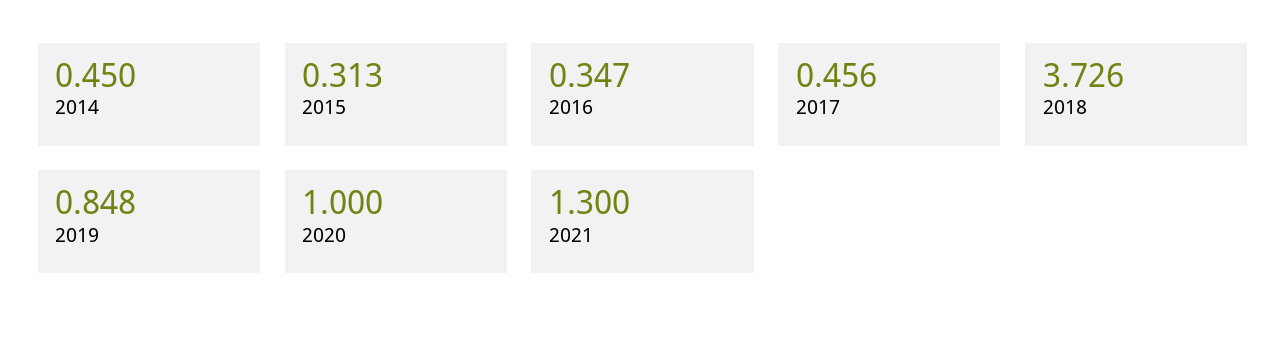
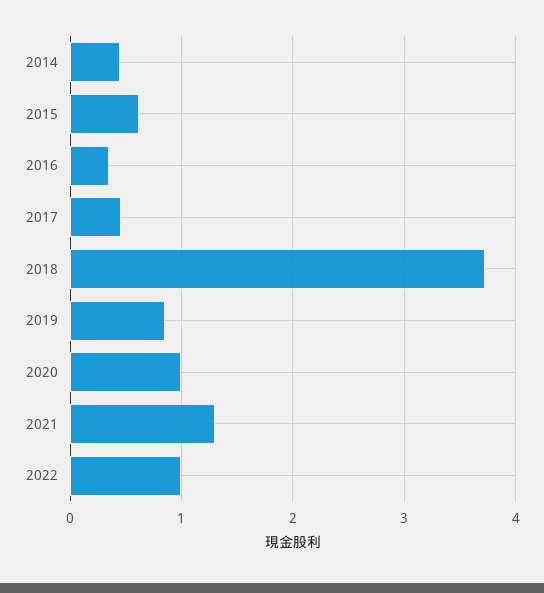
2015: 0.313 -> 0.6
2022: none -> 1

